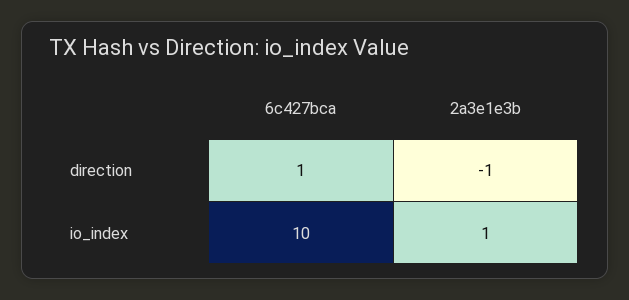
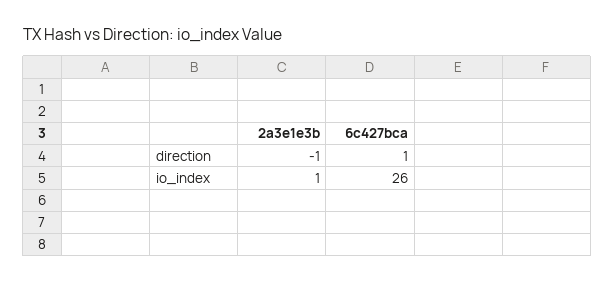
6c427bca, io_index: 10 -> 26

